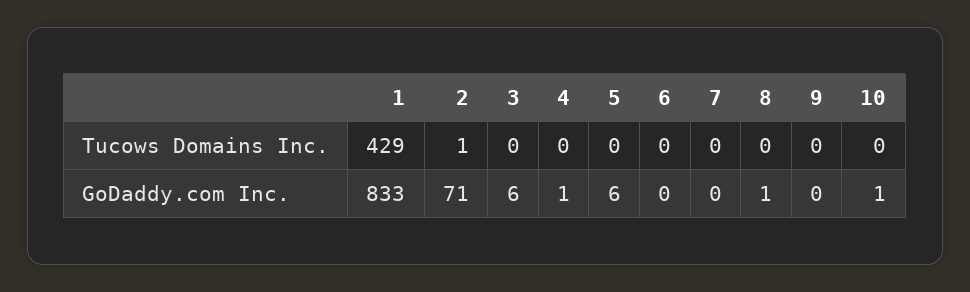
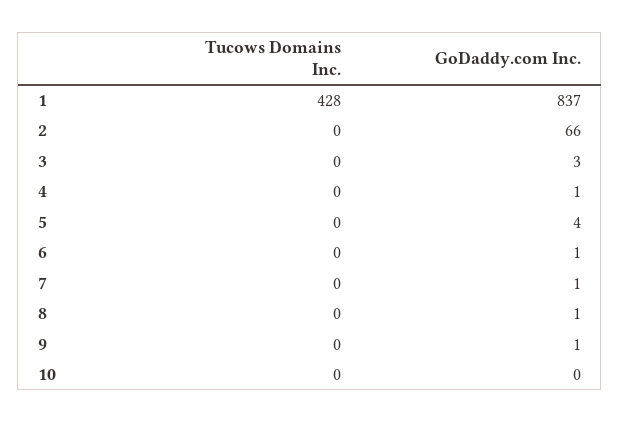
1, Tucows Domains Inc.: 429 -> 428
2, Tucows Domains Inc.: 1 -> 0
1, GoDaddy.com Inc.: 833 -> 837
2, GoDaddy.com Inc.: 71 -> 66
3, GoDaddy.com Inc.: 6 -> 3
5, GoDaddy.com Inc.: 6 -> 4
6, GoDaddy.com Inc.: 0 -> 1
7, GoDaddy.com Inc.: 0 -> 1
9, GoDaddy.com Inc.: 0 -> 1
10, GoDaddy.com Inc.: 1 -> 0

